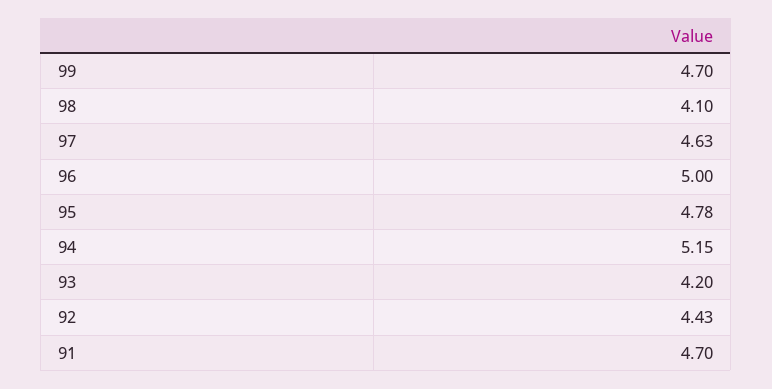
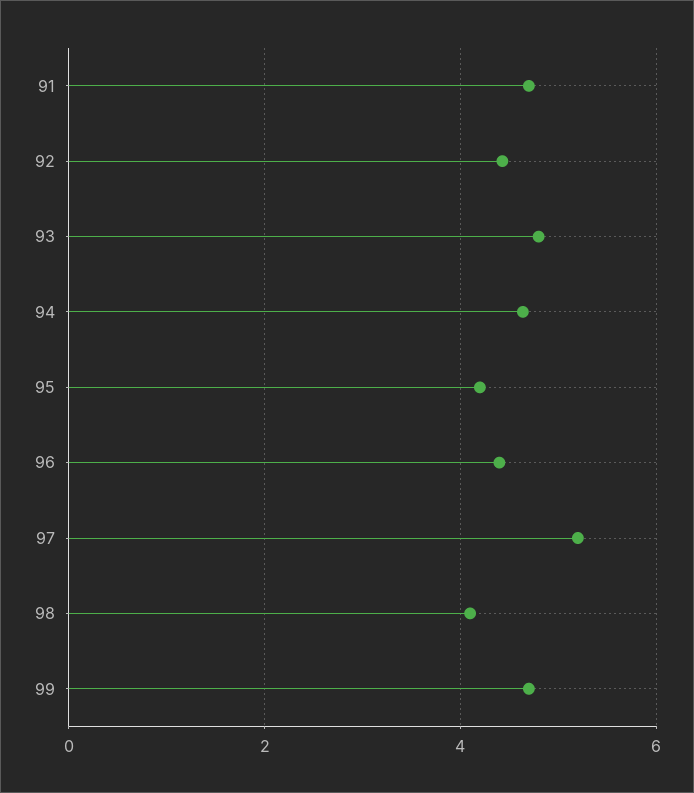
97: 4.63 -> 5.2
96: 5 -> 4.4
95: 4.78 -> 4.2
94: 5.15 -> 4.6
93: 4.2 -> 4.8

